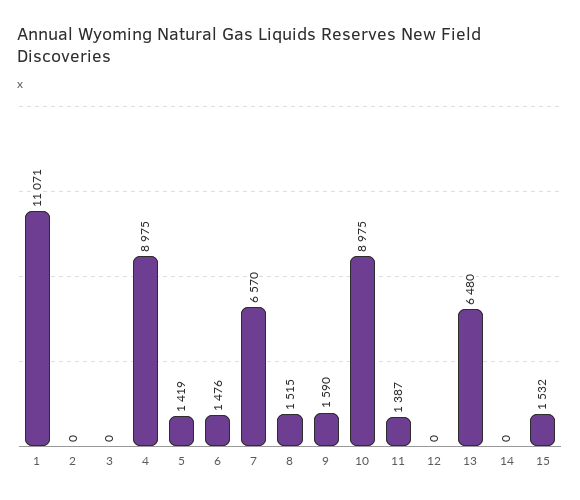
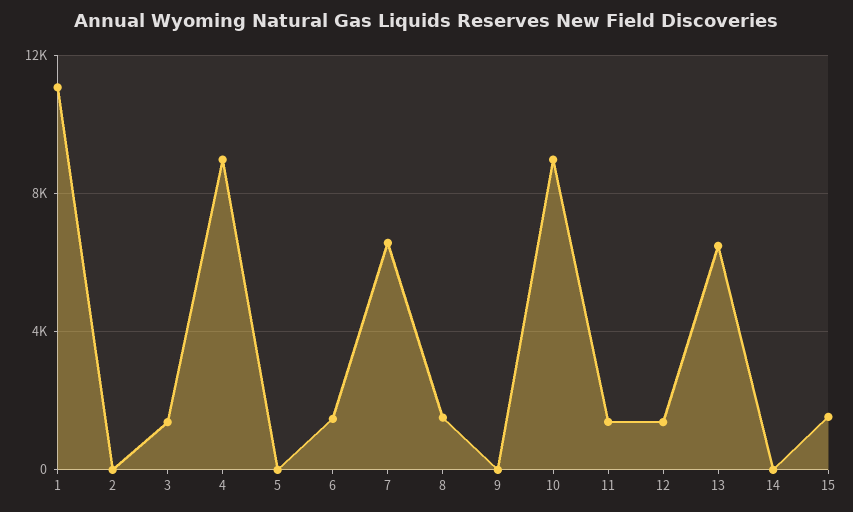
3: 0 -> 1500
5: 1419 -> 0
9: 1590 -> 0
12: 0 -> 1500

